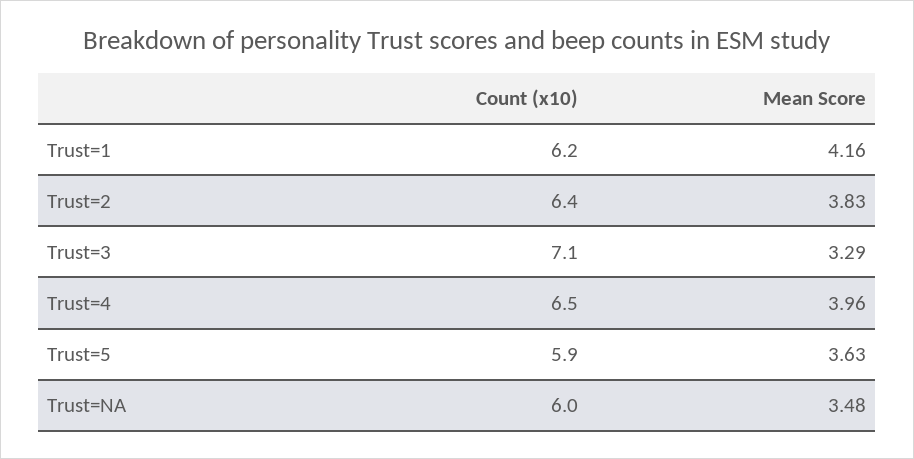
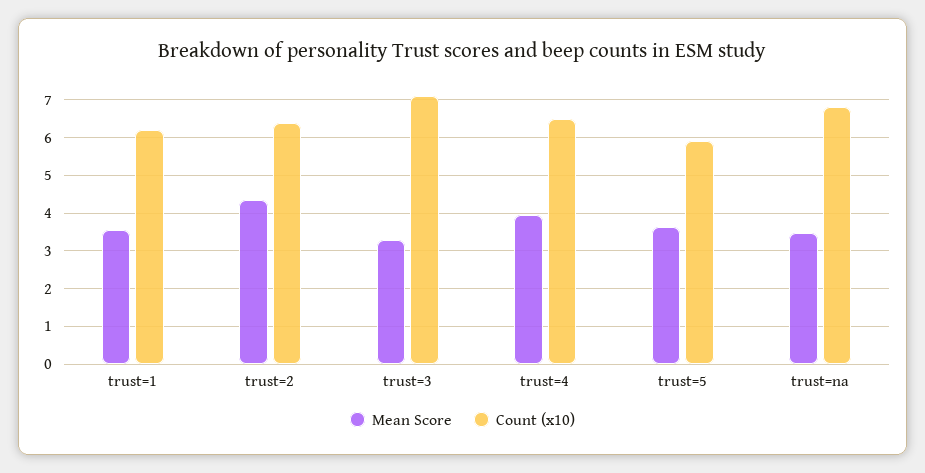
Mean Score, Trust=1: 4.16 -> 3.6
Mean Score, Trust=2: 3.83 -> 4.4
Count (x10), Trust=NA: 6 -> 6.8

